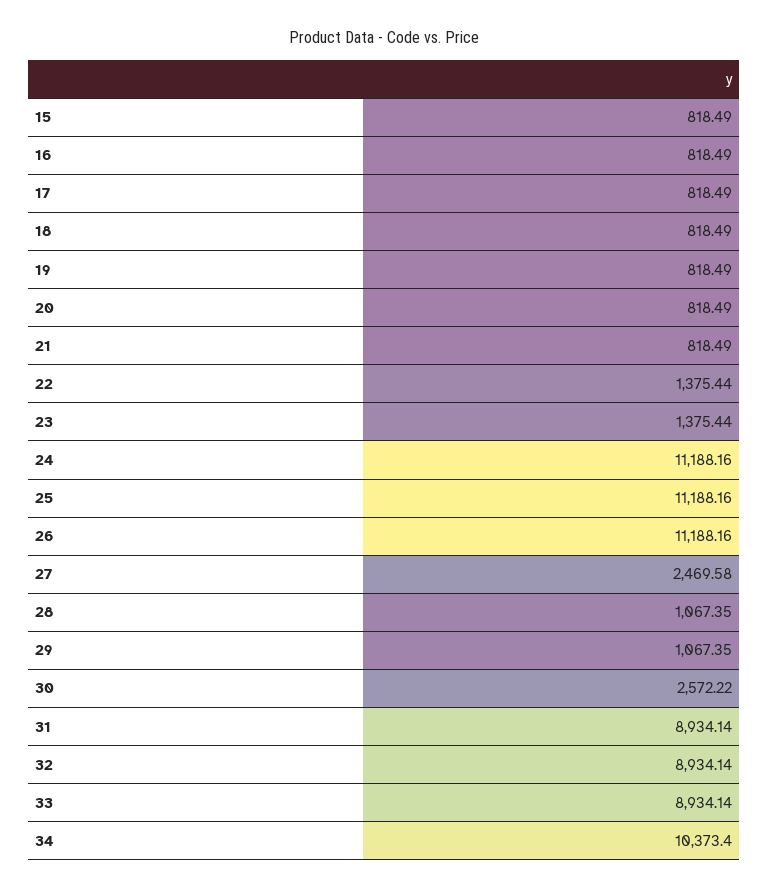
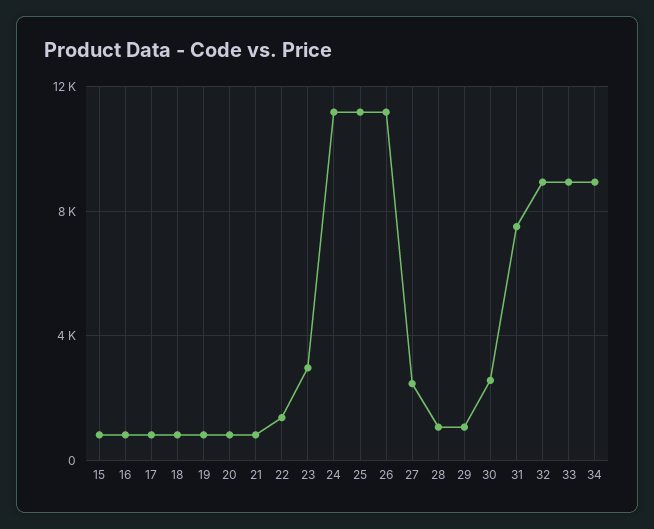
23: 1375.44 -> 3000
31: 8934.14 -> 7500
34: 10373.4 -> 9000

